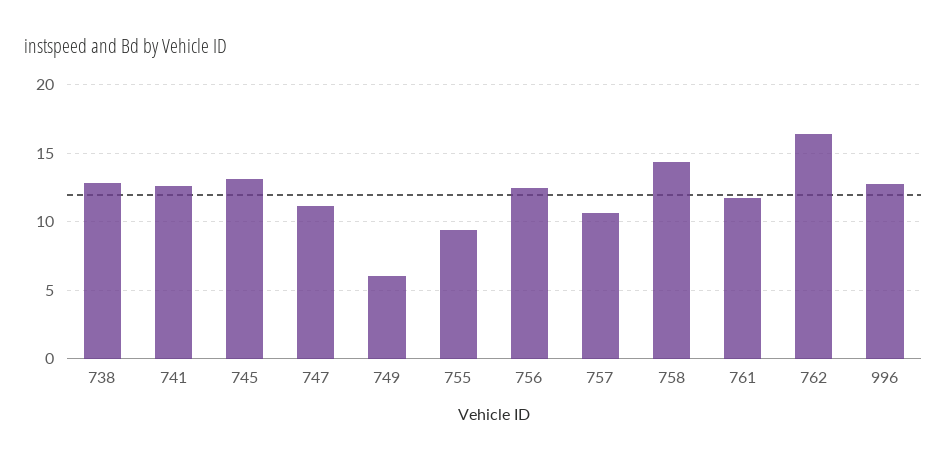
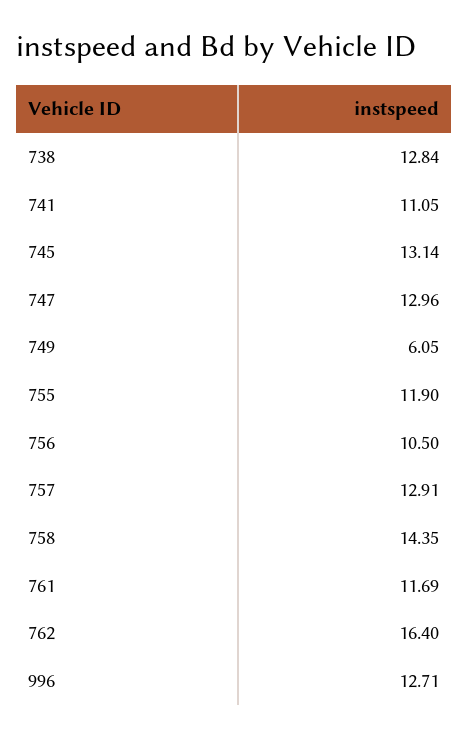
741: 12.5 -> 11.05
747: 11 -> 12.96
755: 9.5 -> 11.9
756: 12.5 -> 10.5
757: 10.5 -> 12.91

